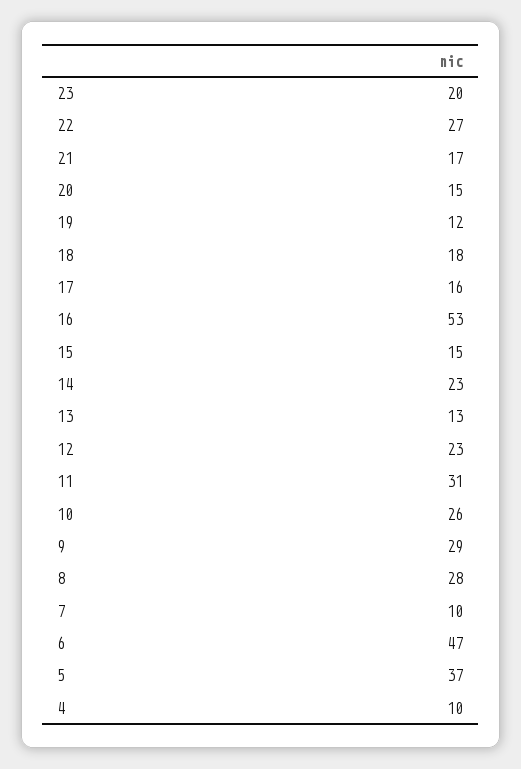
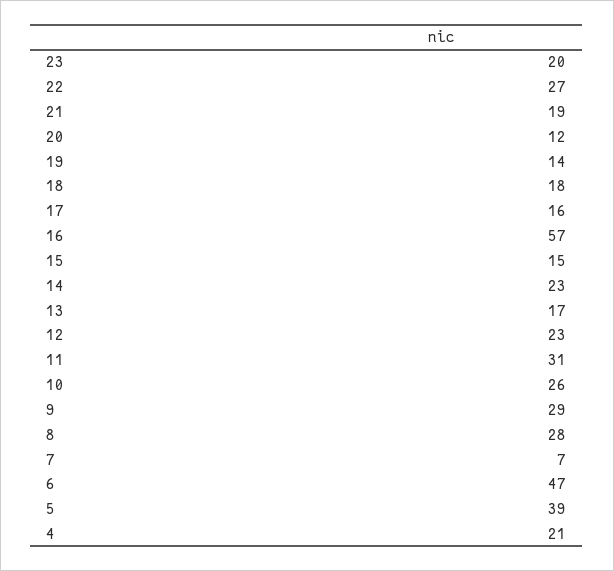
21: 17 -> 19
20: 15 -> 12
19: 12 -> 14
16: 53 -> 57
13: 13 -> 17
7: 10 -> 7
5: 37 -> 39
4: 10 -> 21

